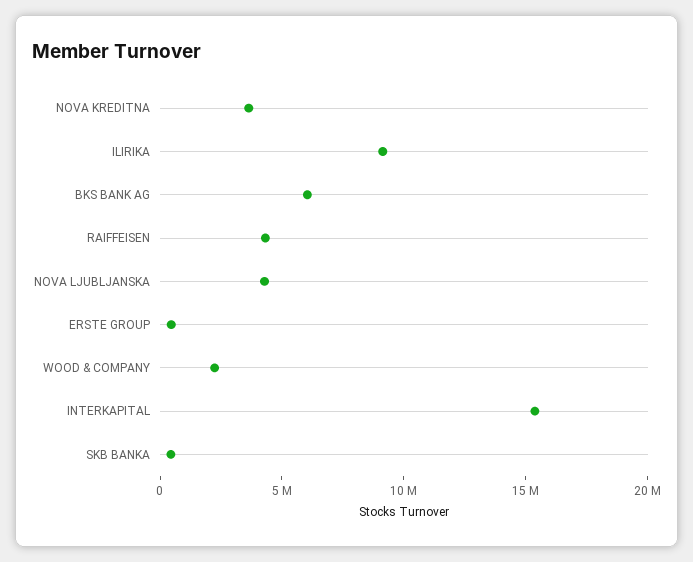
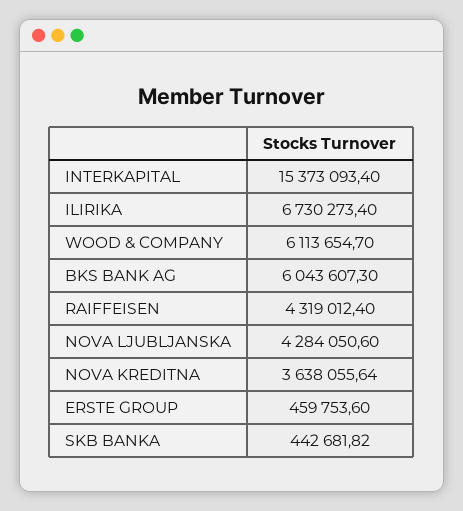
ILIRIKA: 9000000 -> 6730273.4
WOOD & COMPANY: 2000000 -> 6113654.7

